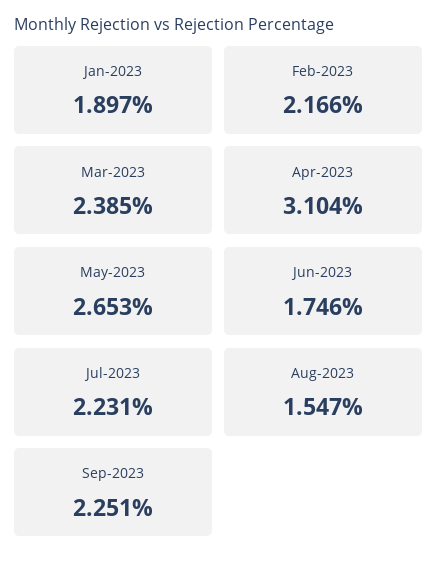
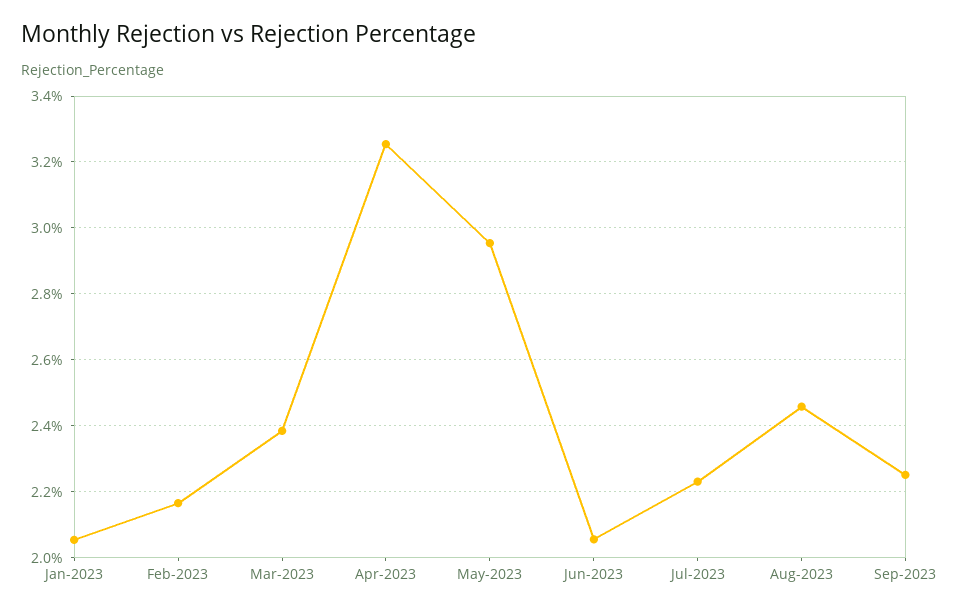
Jan-2023: 1.897 -> 2.06
Apr-2023: 3.104 -> 3.26
May-2023: 2.653 -> 2.96
Jun-2023: 1.746 -> 2.06
Aug-2023: 1.547 -> 2.46

